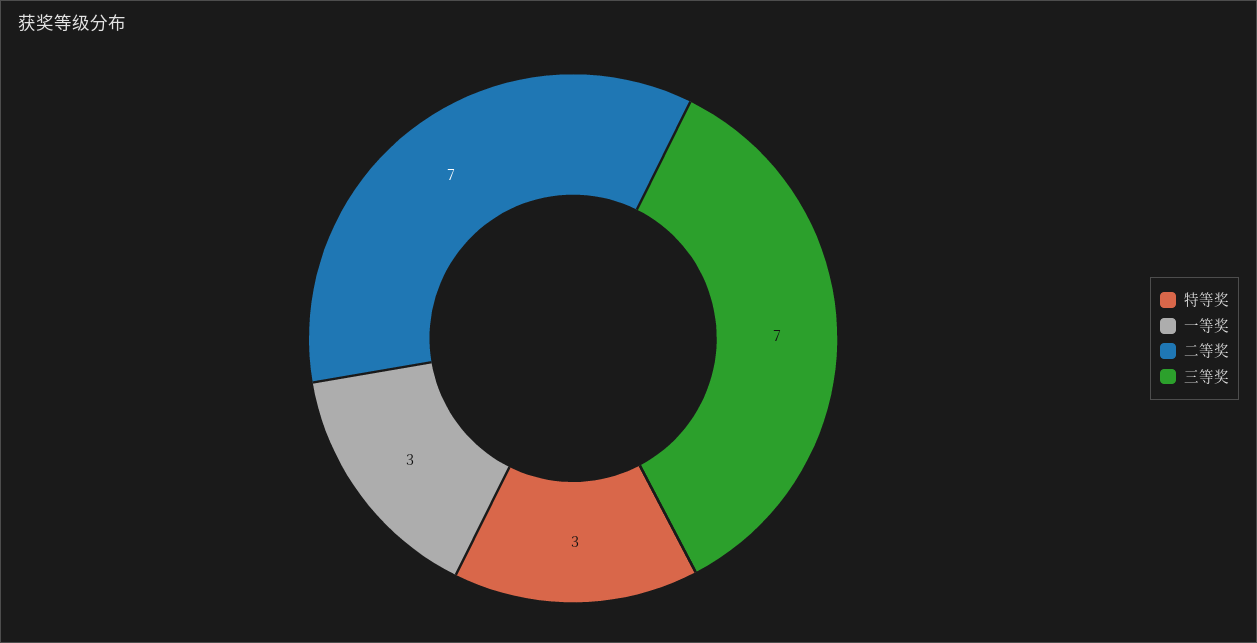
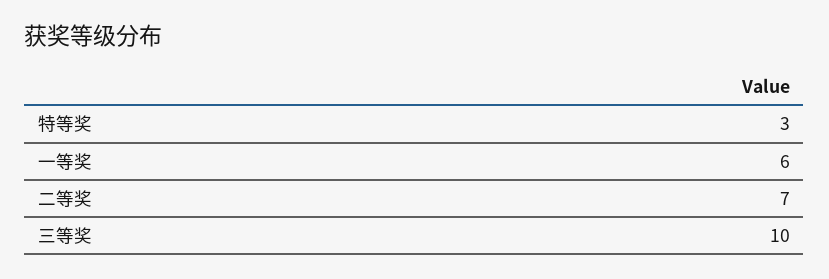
一等奖: 3 -> 6
三等奖: 7 -> 10

